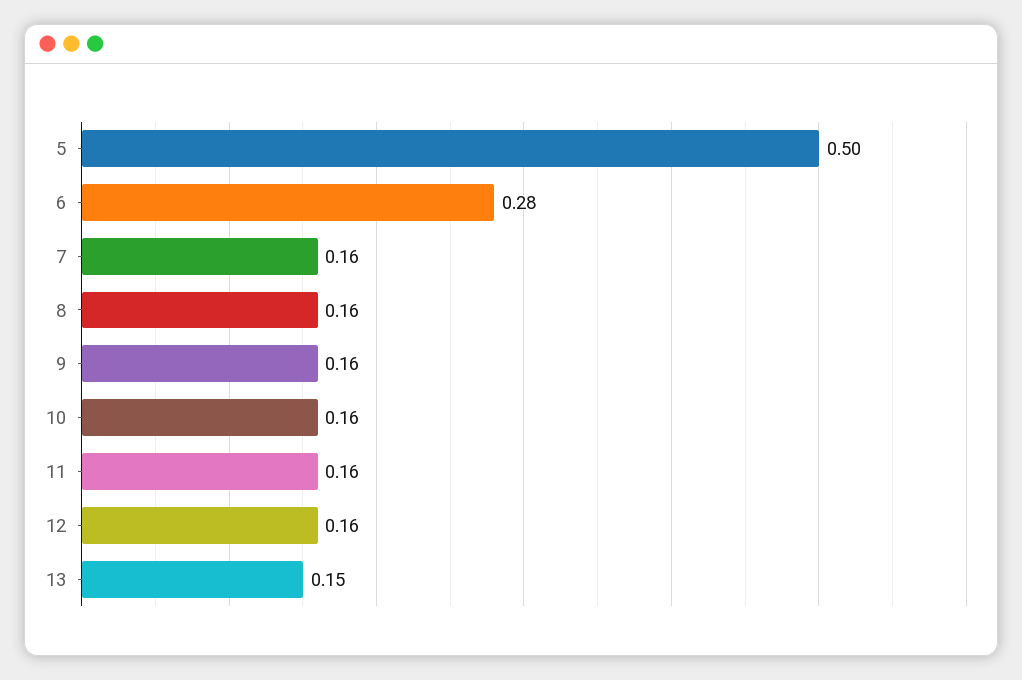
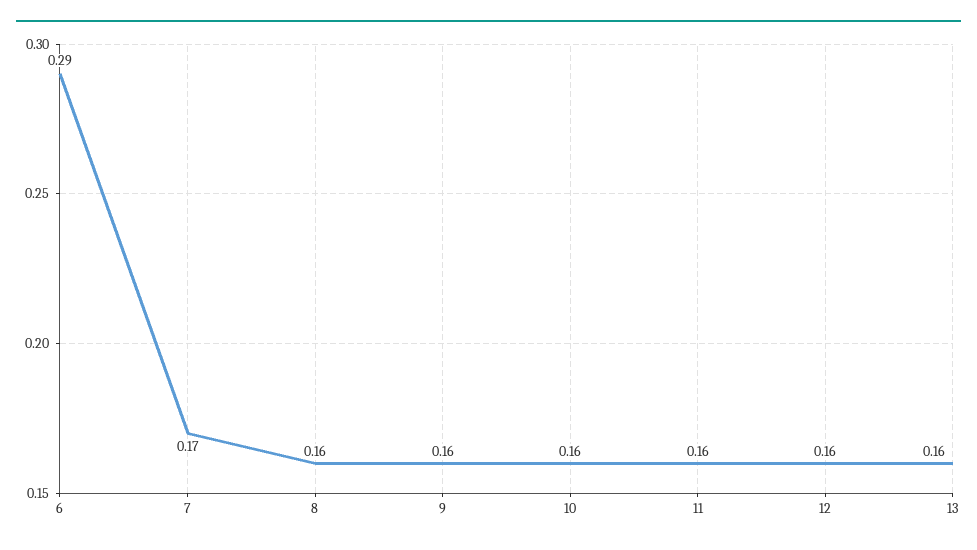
5: 0.5 -> none
6: 0.28 -> 0.29
7: 0.16 -> 0.17
13: 0.15 -> 0.16

